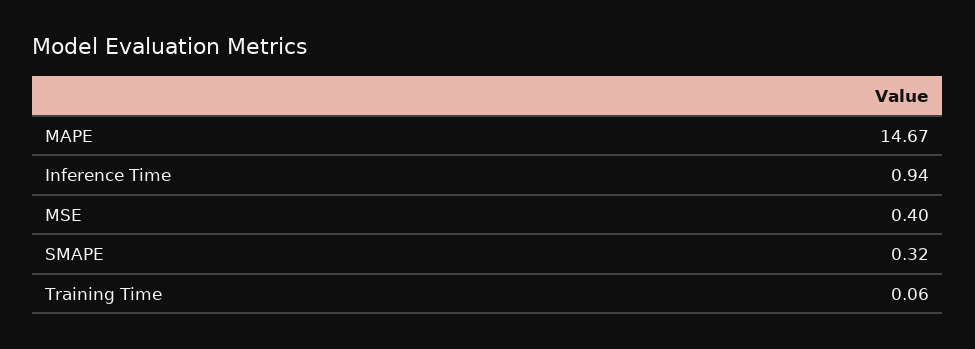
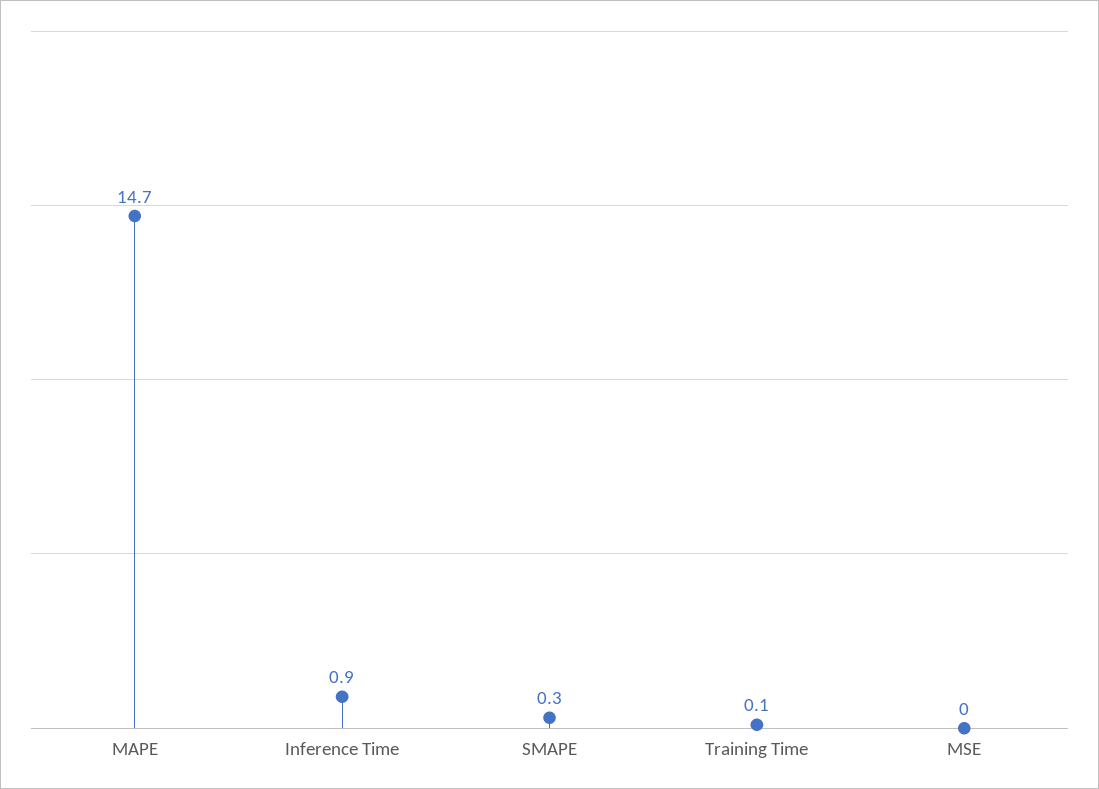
MSE: 0.4 -> 0

